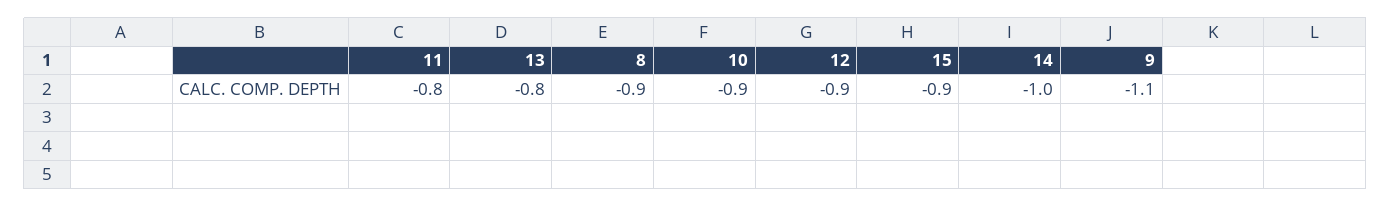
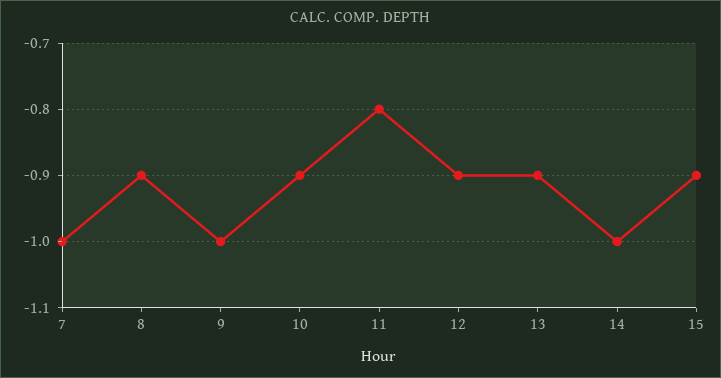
13: -0.8 -> -0.9
9: -1.1 -> -1
7: none -> -1

